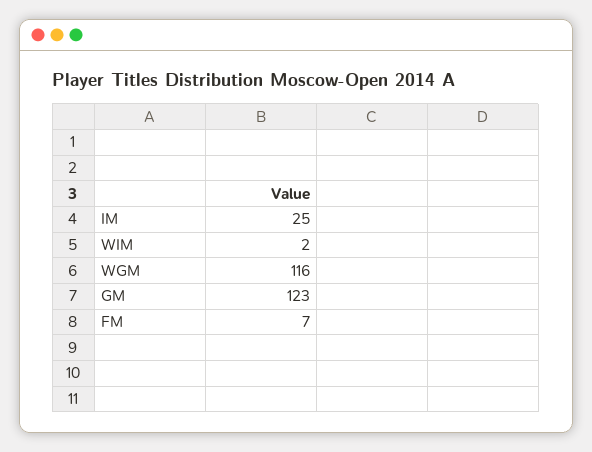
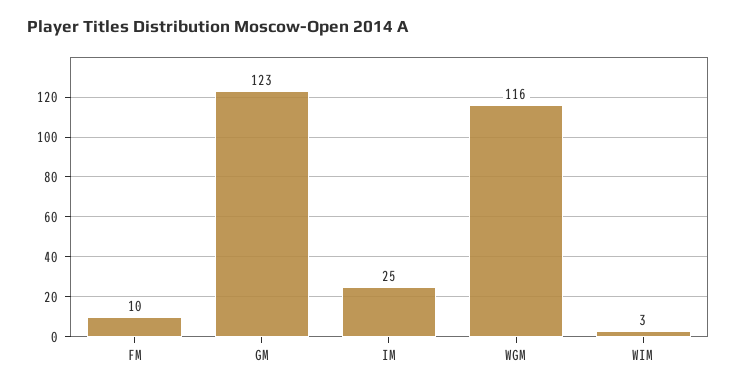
WIM: 2 -> 3
FM: 7 -> 10

